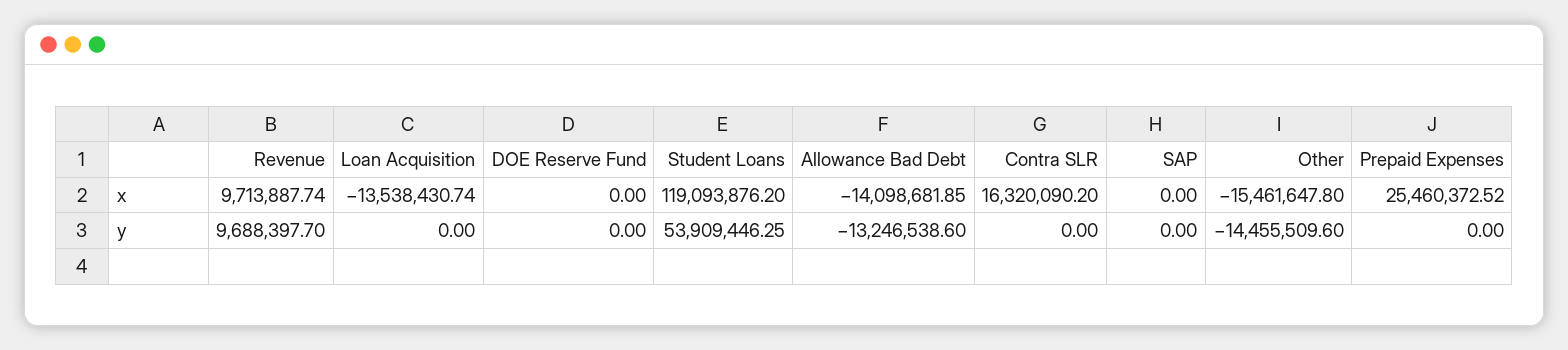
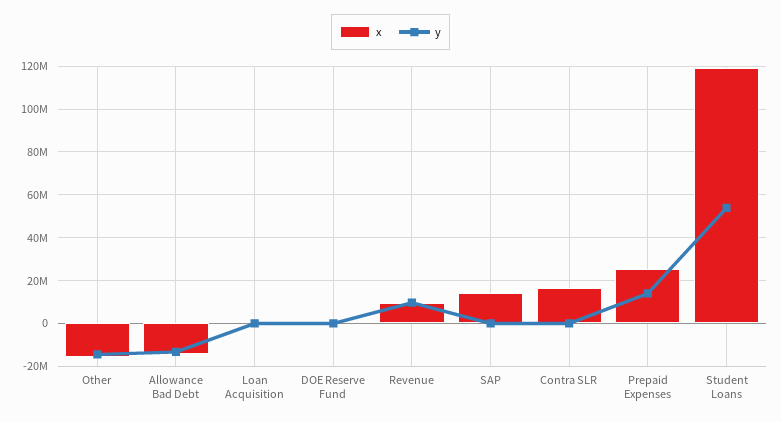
x, Loan Acquisition: -13538430.74 -> 0
x, SAP: 0 -> 15000000
y, Prepaid Expenses: 0 -> 15000000

